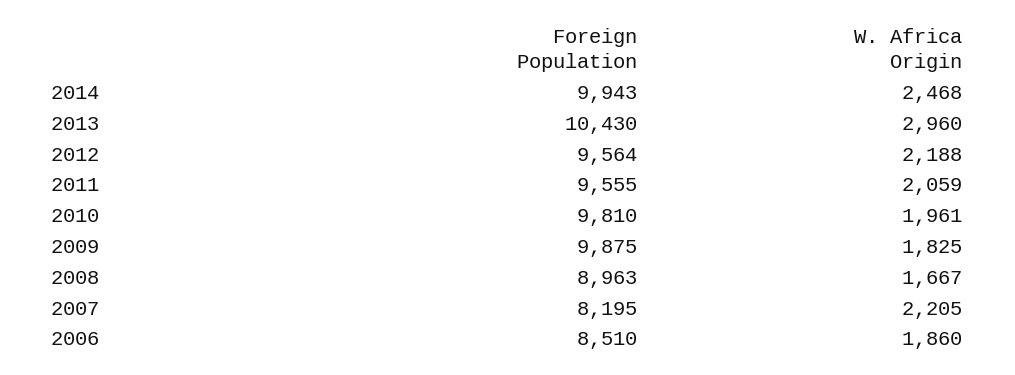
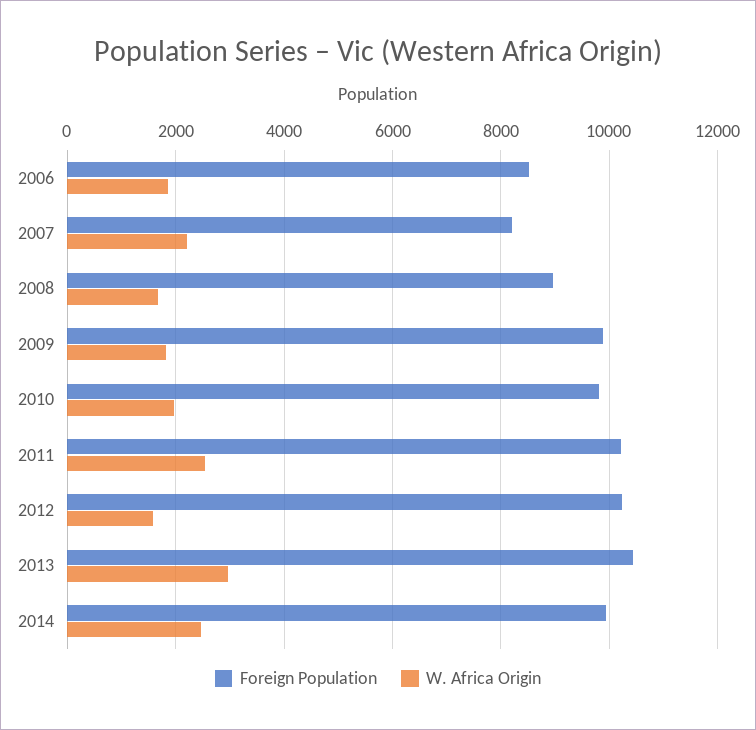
Foreign Population, 2012: 9564 -> 10200
W. Africa Origin, 2012: 2188 -> 1600
Foreign Population, 2011: 9555 -> 10200
W. Africa Origin, 2011: 2059 -> 2600

